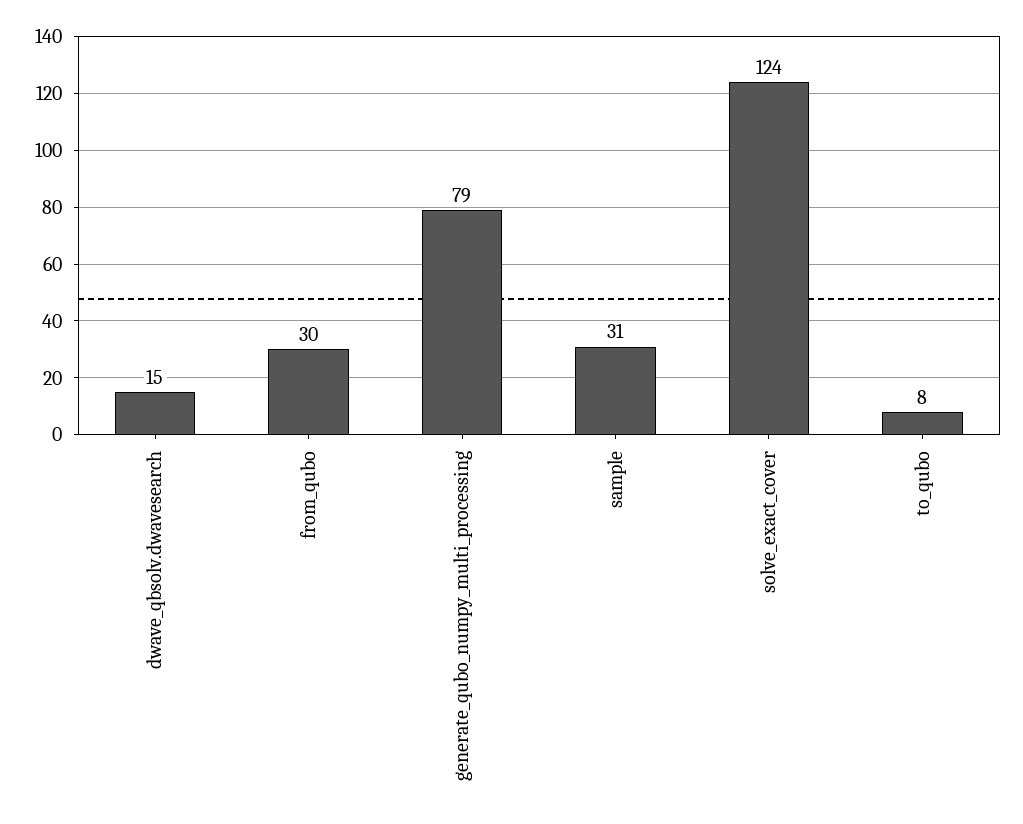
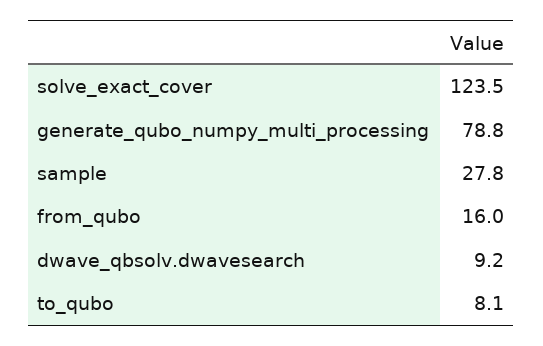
dwave_qbsolv.dwavesearch: 15 -> 9.2
from_qubo: 30 -> 16
sample: 31 -> 27.8

